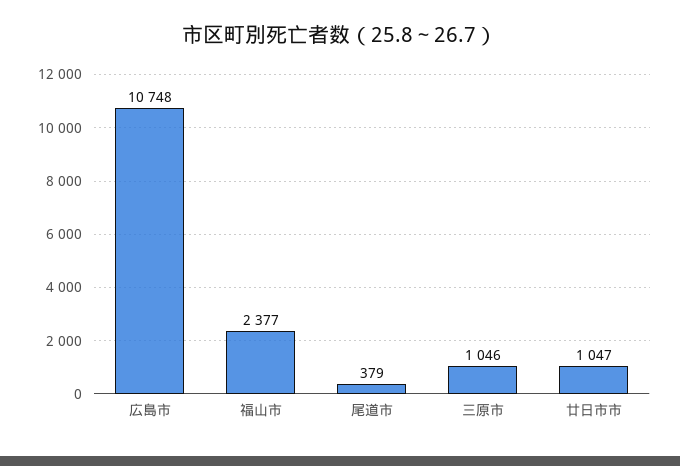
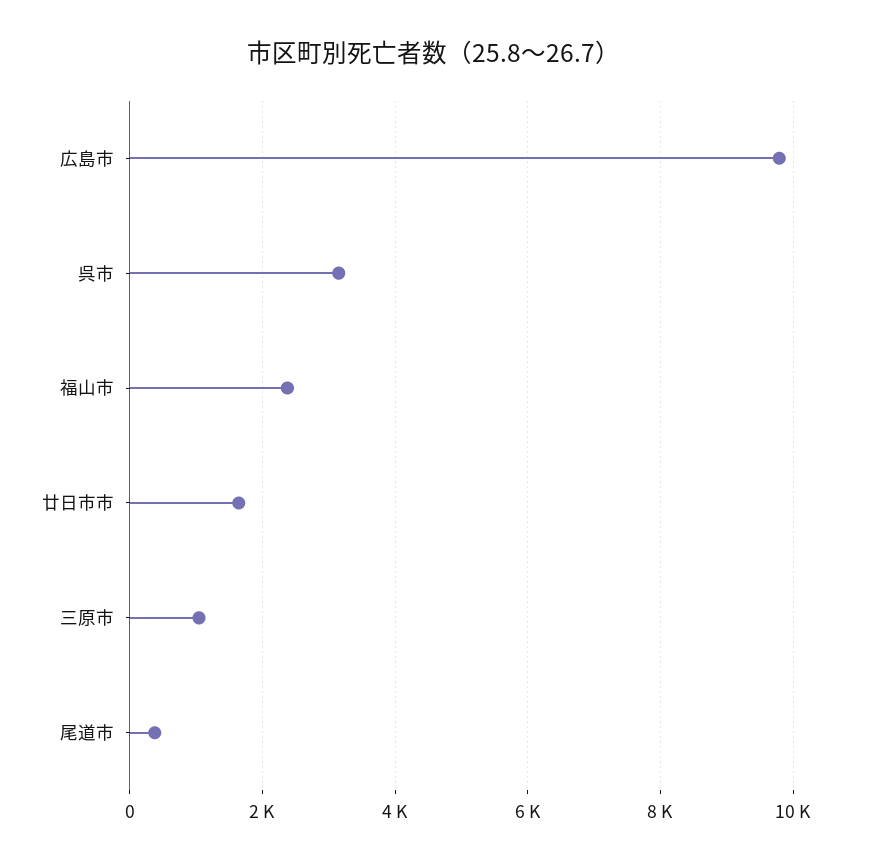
広島市: 10748 -> 9800
廿日市市: 1047 -> 1600
呉市: none -> 3200

